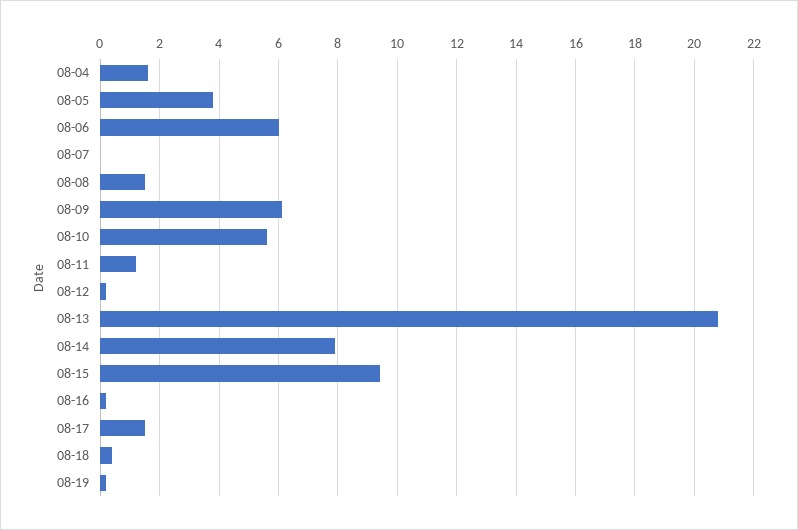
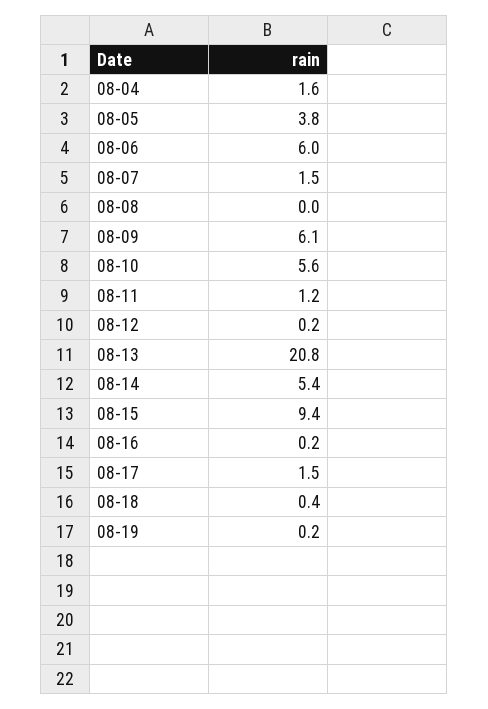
08-07: 0 -> 1.5
08-08: 1.5 -> 0
08-14: 8 -> 5.4

